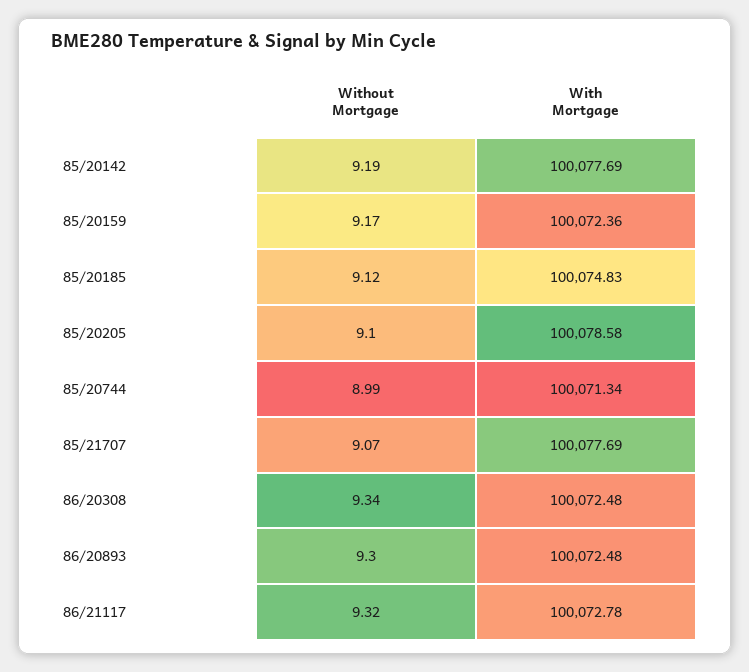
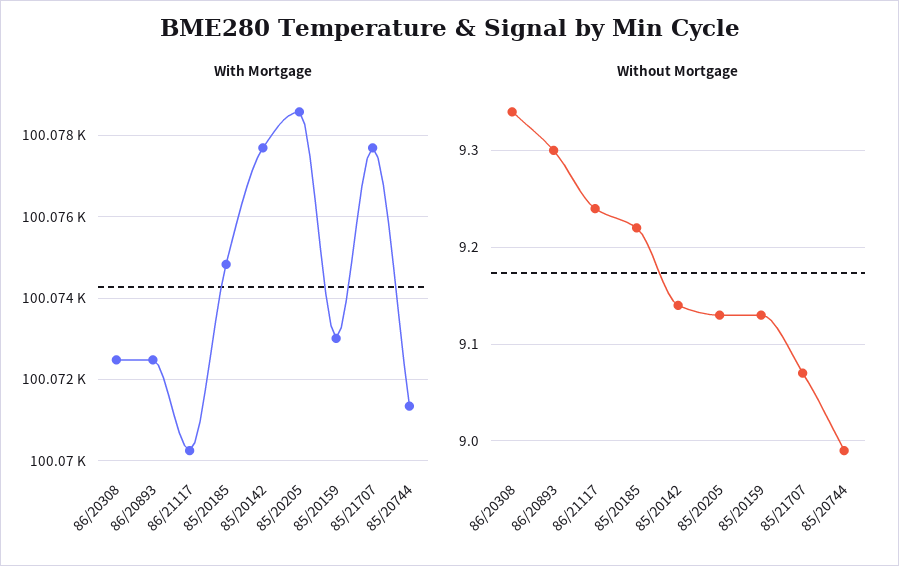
Without Mortgage, 85/20142: 9.19 -> 9.14
Without Mortgage, 85/20159: 9.17 -> 9.13
With Mortgage, 85/20159: 100072.36 -> 100073
Without Mortgage, 85/20185: 9.12 -> 9.22
Without Mortgage, 85/20205: 9.1 -> 9.13
Without Mortgage, 86/21117: 9.32 -> 9.24
With Mortgage, 86/21117: 100072.78 -> 100070.2

